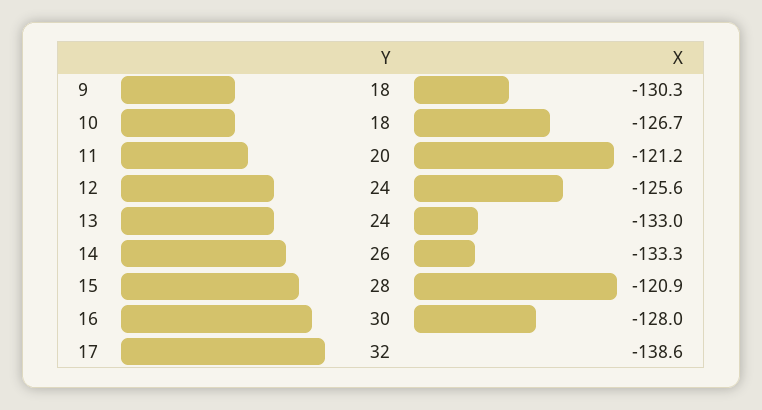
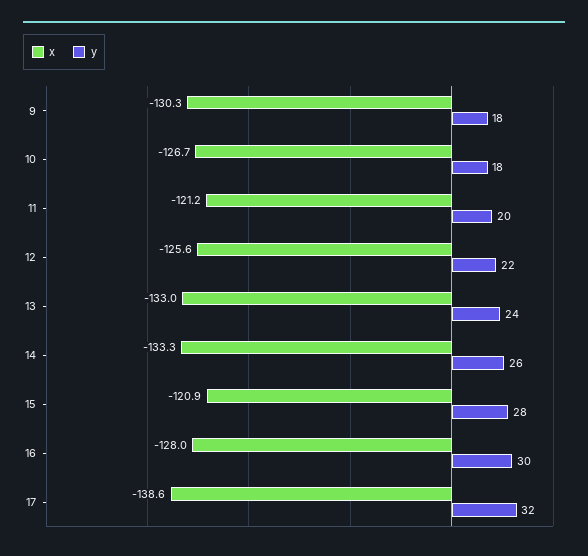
Y, 12: 24 -> 22

